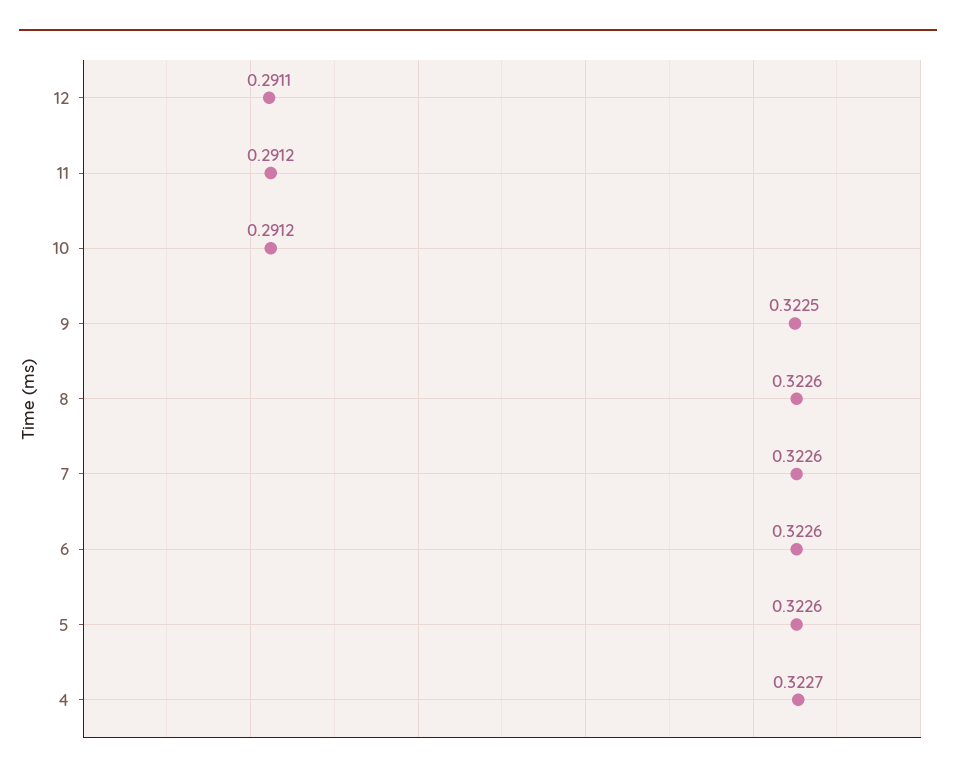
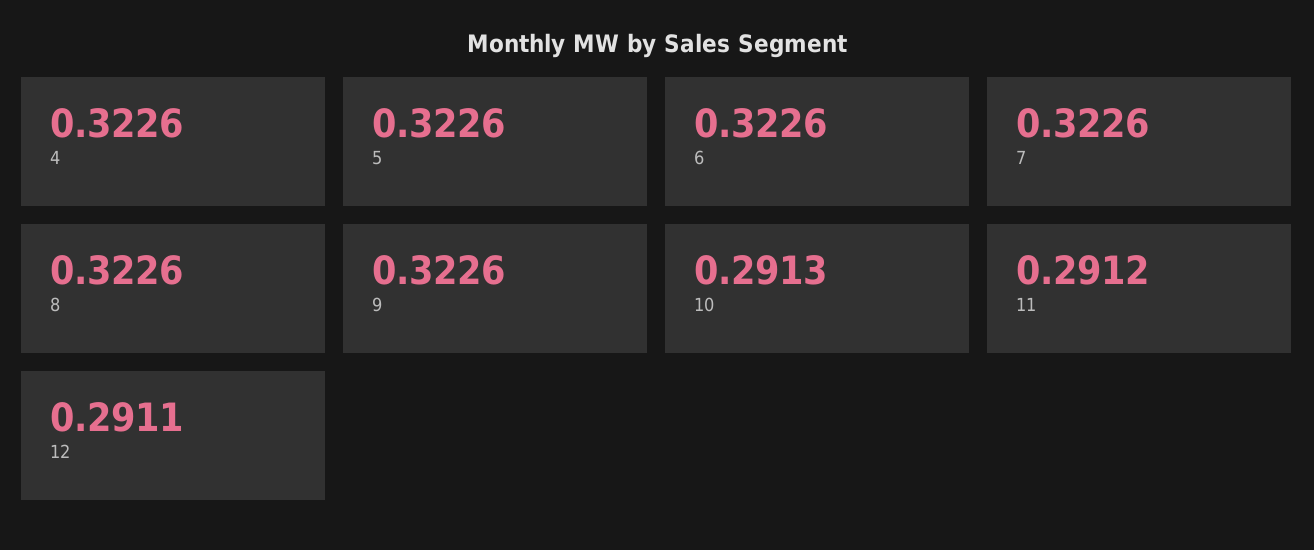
10: 0.2912 -> 0.2913
9: 0.3225 -> 0.3226
4: 0.3227 -> 0.3226

